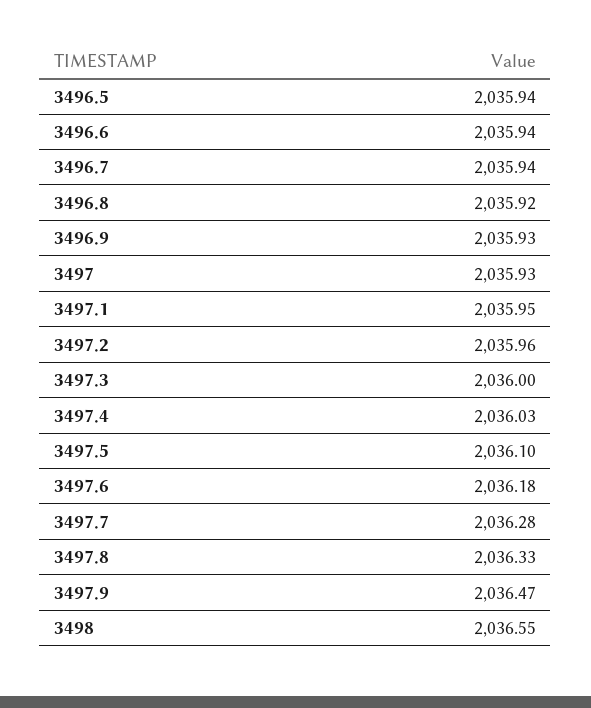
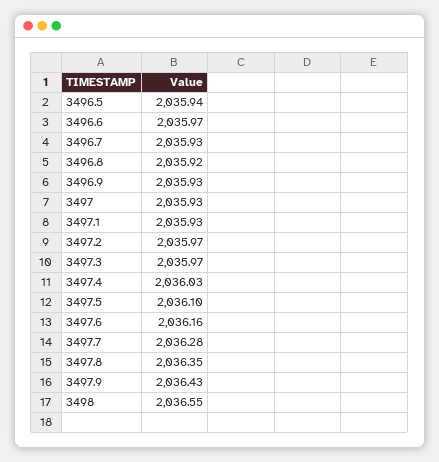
3496.6: 2035.94 -> 2035.97
3496.7: 2035.94 -> 2035.93
3497.1: 2035.95 -> 2035.93
3497.2: 2035.96 -> 2035.97
3497.3: 2036 -> 2035.97
3497.6: 2036.18 -> 2036.16
3497.8: 2036.33 -> 2036.35
3497.9: 2036.47 -> 2036.43

